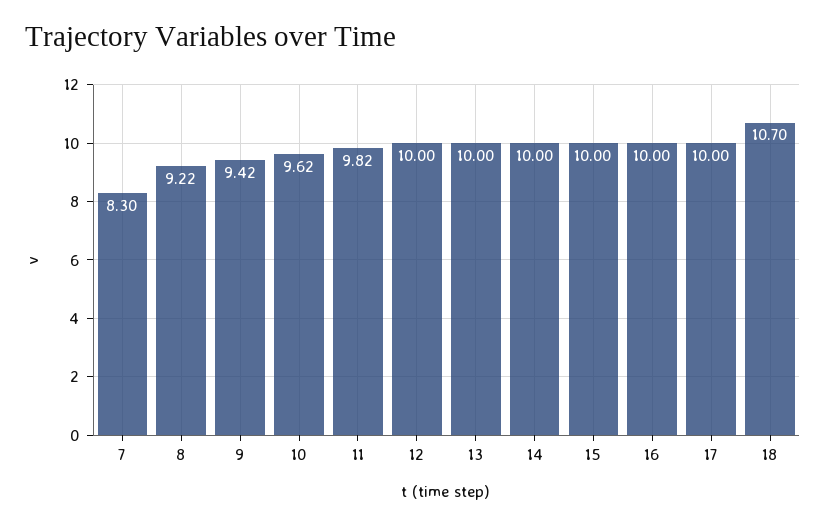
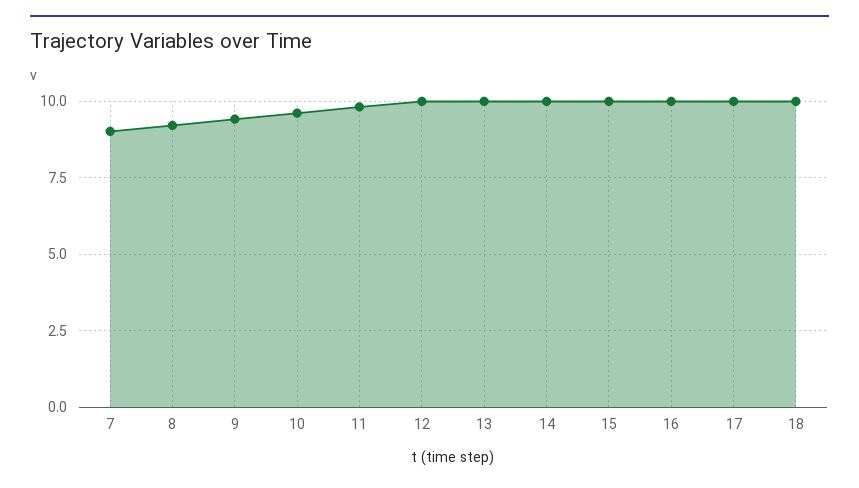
7: 8.3 -> 9
18: 10.7 -> 10

